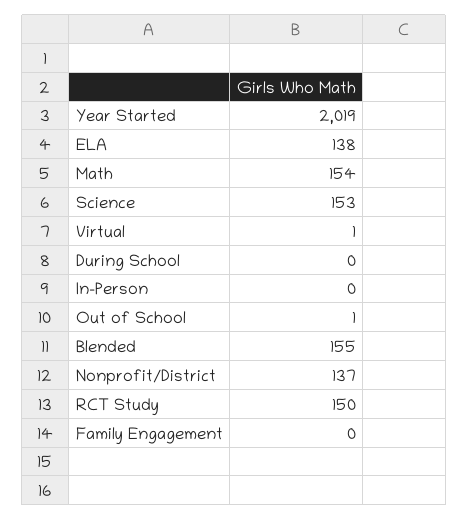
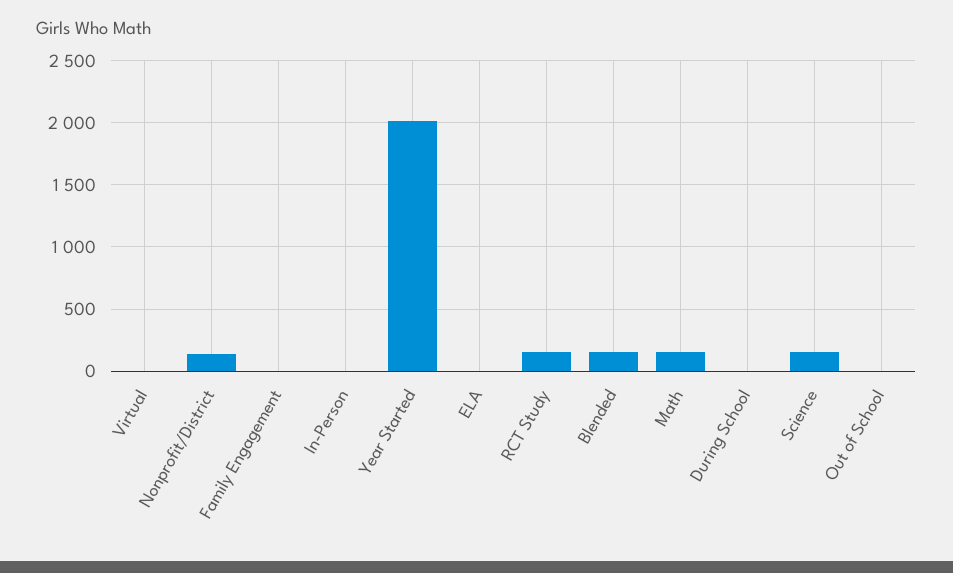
ELA: 138 -> 0

